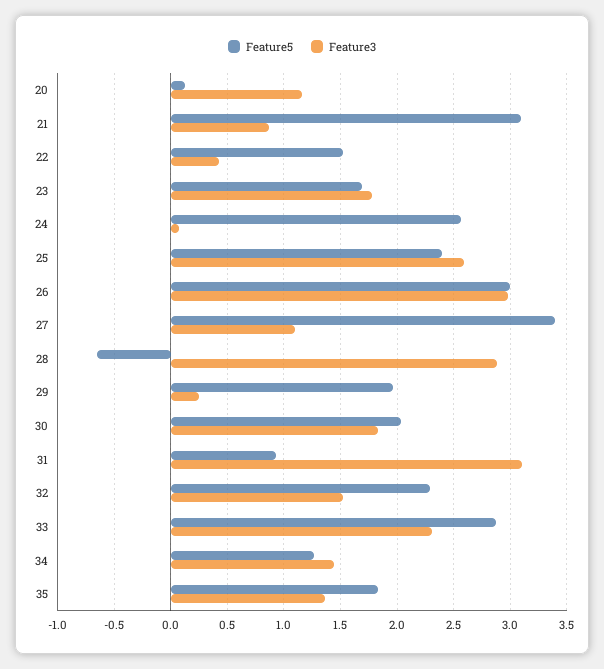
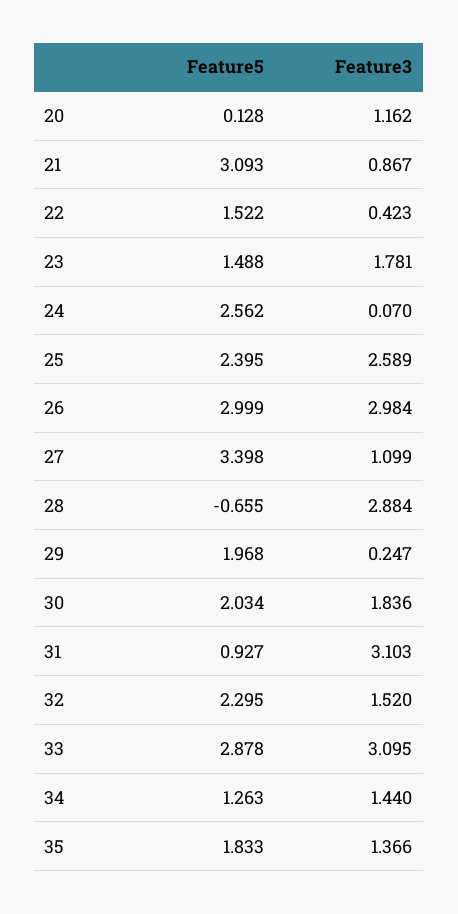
Feature5, 23: 1.7 -> 1.488
Feature3, 33: 2.3 -> 3.095

